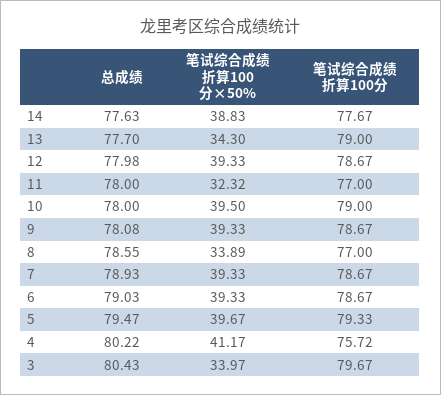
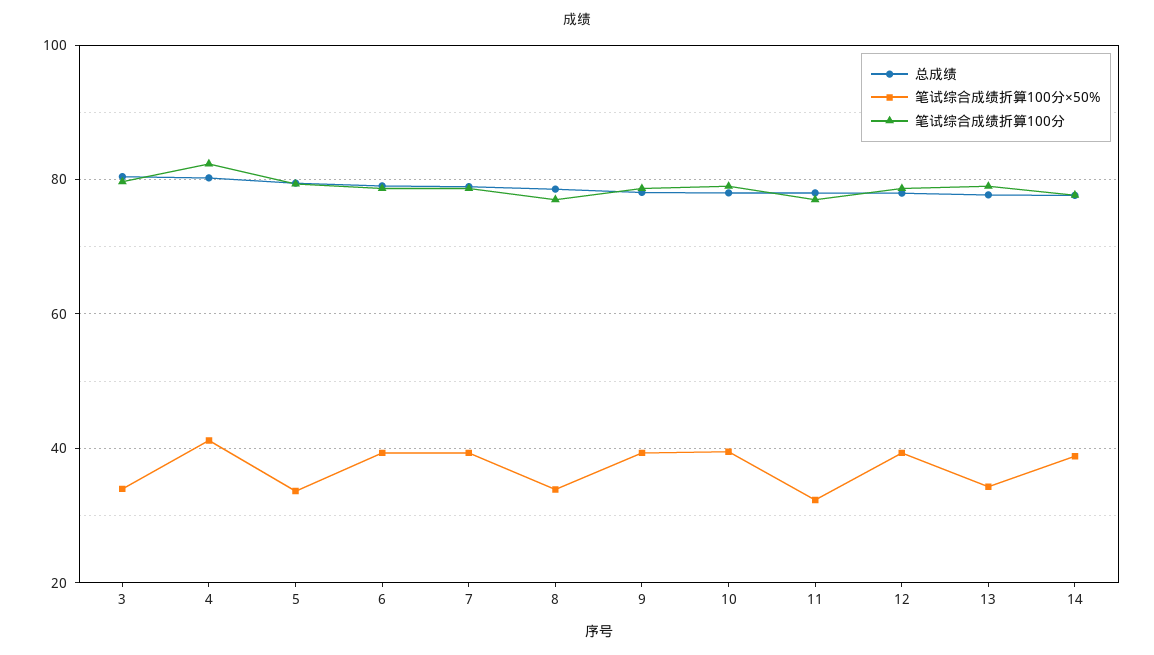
笔试综合成绩折算100分×50%, 5: 39.67 -> 34
笔试综合成绩折算100分, 4: 75.72 -> 82

